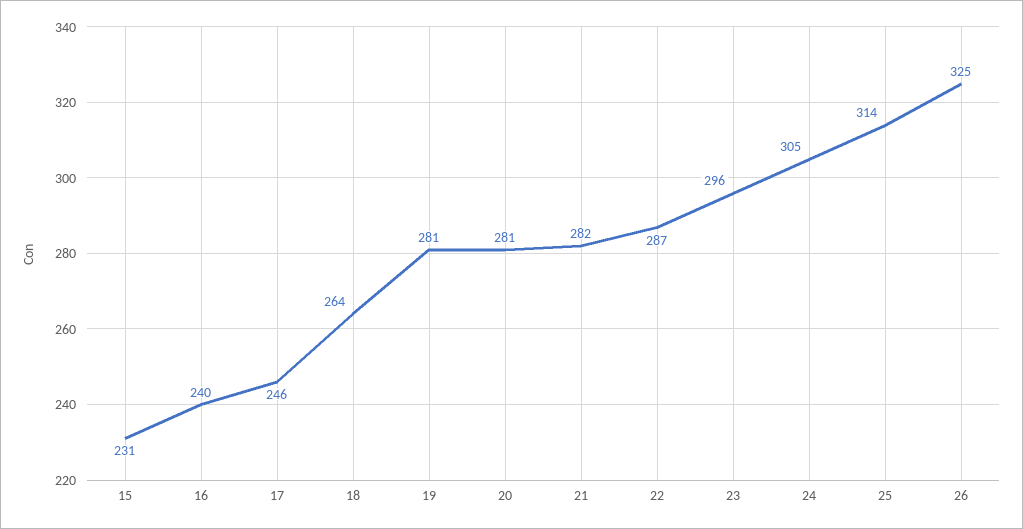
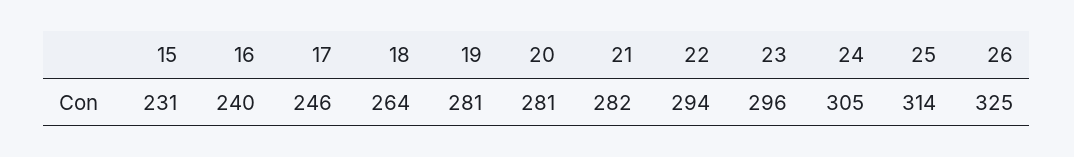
22: 287 -> 294

